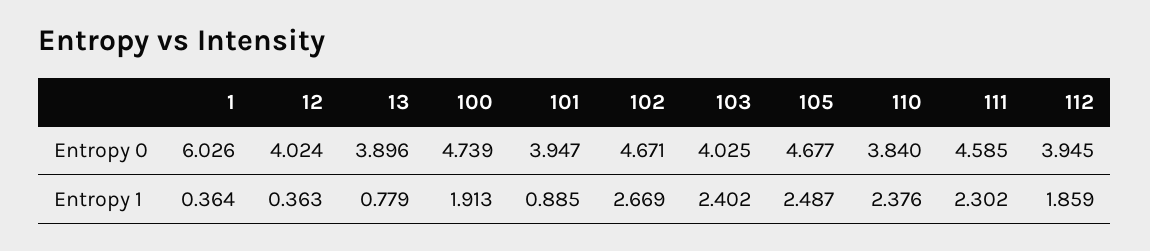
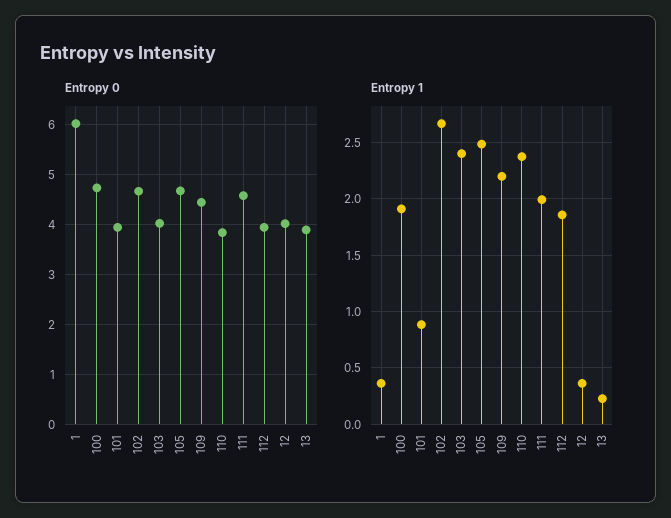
Entropy 1, 13: 0.779 -> 0.2
Entropy 1, 111: 2.302 -> 2
Entropy 0, 109: none -> 4.4
Entropy 1, 109: none -> 2.2

